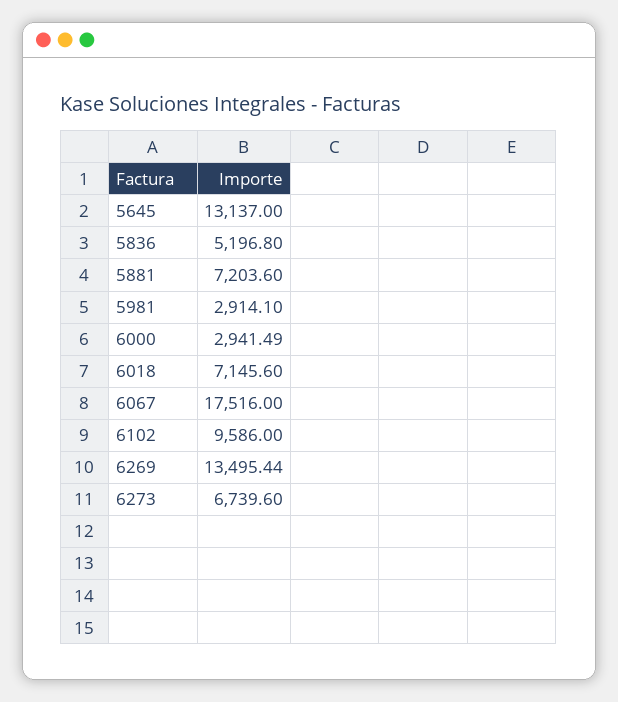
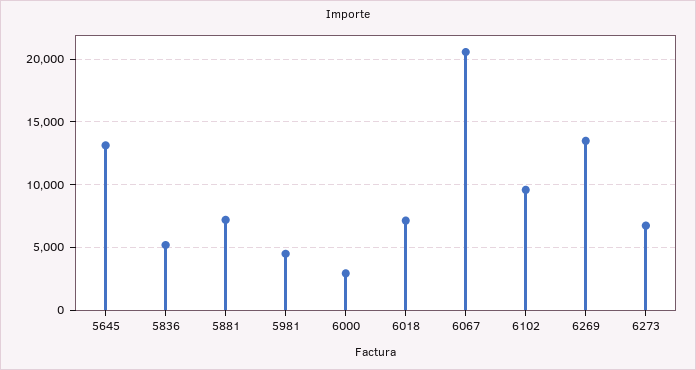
5981: 2914.1 -> 4500
6067: 17516 -> 20500

